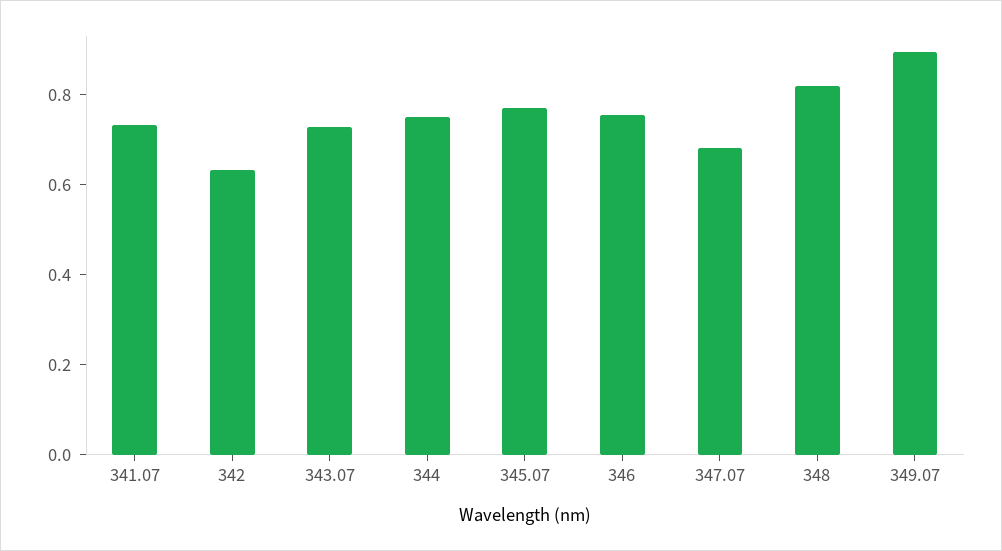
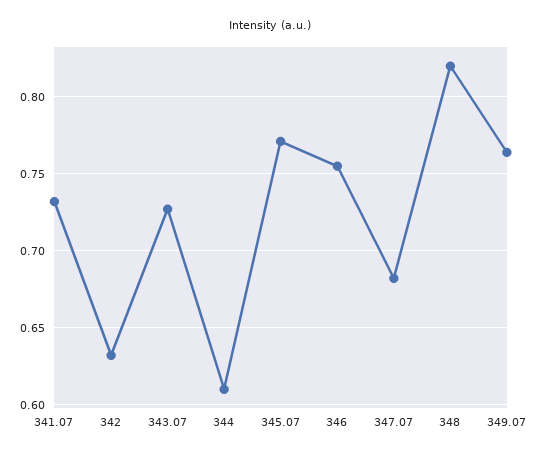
344: 0.75 -> 0.61
349.07: 0.9 -> 0.765

